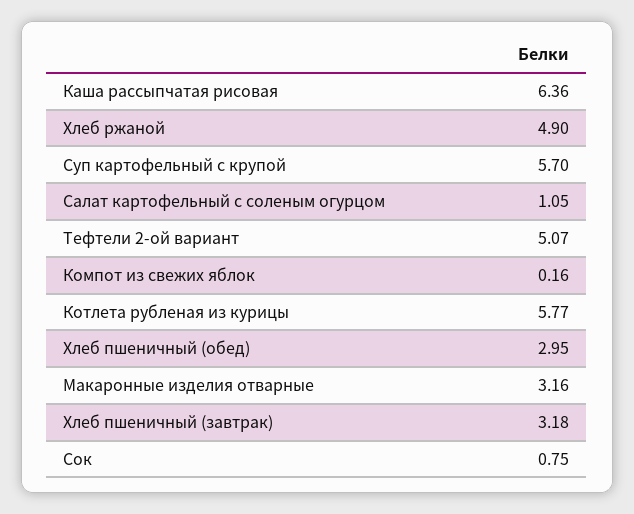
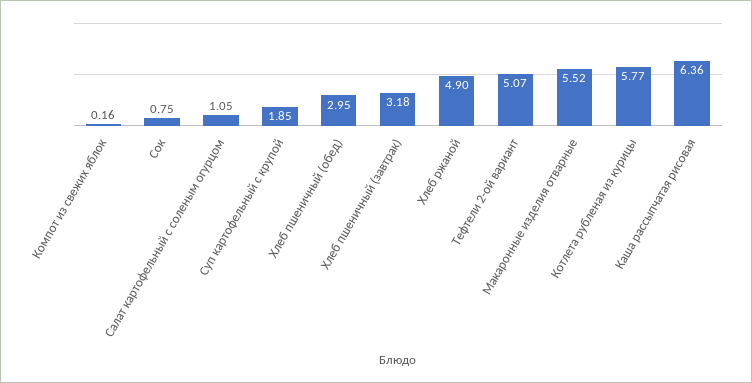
Суп картофельный с крупой: 5.7 -> 1.85
Макаронные изделия отварные: 3.16 -> 5.52

